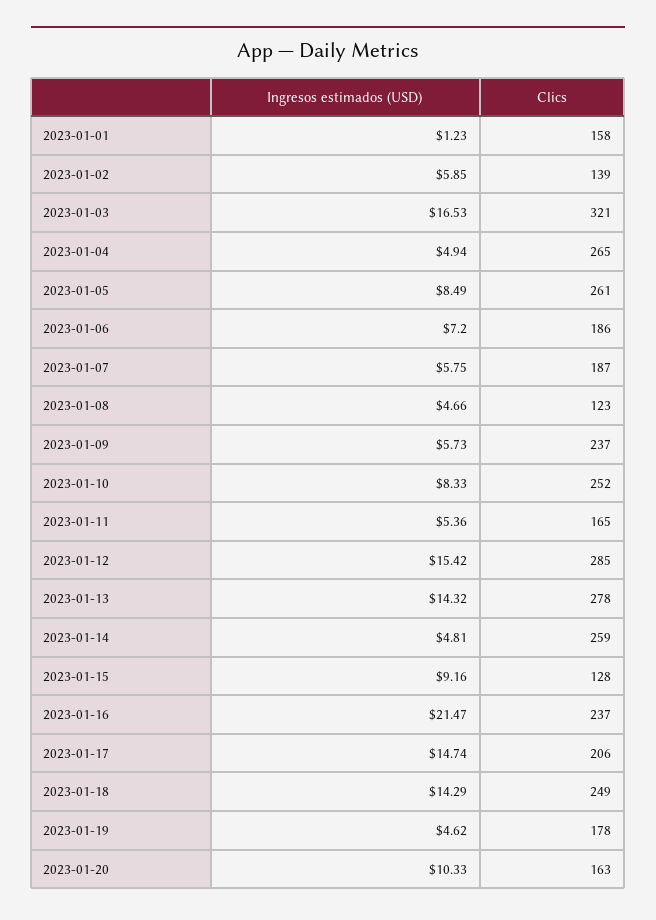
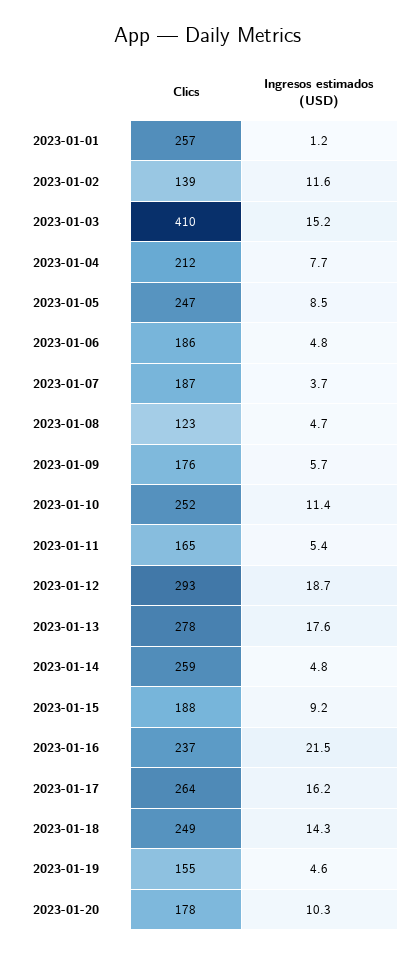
Clics, 2023-01-01: 158 -> 257
Ingresos estimados (USD), 2023-01-02: 5.85 -> 11.6
Ingresos estimados (USD), 2023-01-03: 16.53 -> 15.2
Clics, 2023-01-03: 321 -> 410
Ingresos estimados (USD), 2023-01-04: 4.94 -> 7.7
Clics, 2023-01-04: 265 -> 212
Clics, 2023-01-05: 261 -> 247
Ingresos estimados (USD), 2023-01-06: 7.2 -> 4.8
Ingresos estimados (USD), 2023-01-07: 5.75 -> 3.7
Clics, 2023-01-09: 237 -> 176
Ingresos estimados (USD), 2023-01-10: 8.33 -> 11.4
Ingresos estimados (USD), 2023-01-12: 15.42 -> 18.7
Clics, 2023-01-12: 285 -> 293
Ingresos estimados (USD), 2023-01-13: 14.32 -> 17.6
Clics, 2023-01-15: 128 -> 188
Ingresos estimados (USD), 2023-01-17: 14.74 -> 16.2
Clics, 2023-01-17: 206 -> 264
Clics, 2023-01-19: 178 -> 155
Clics, 2023-01-20: 163 -> 178

